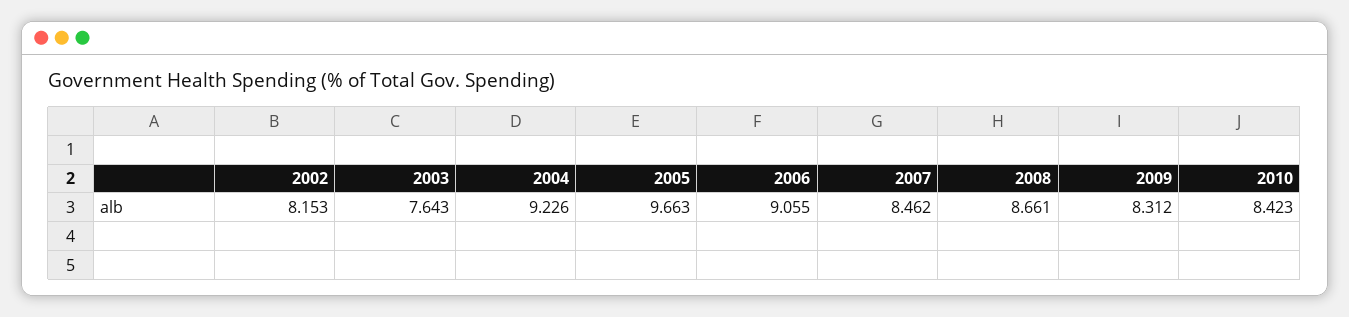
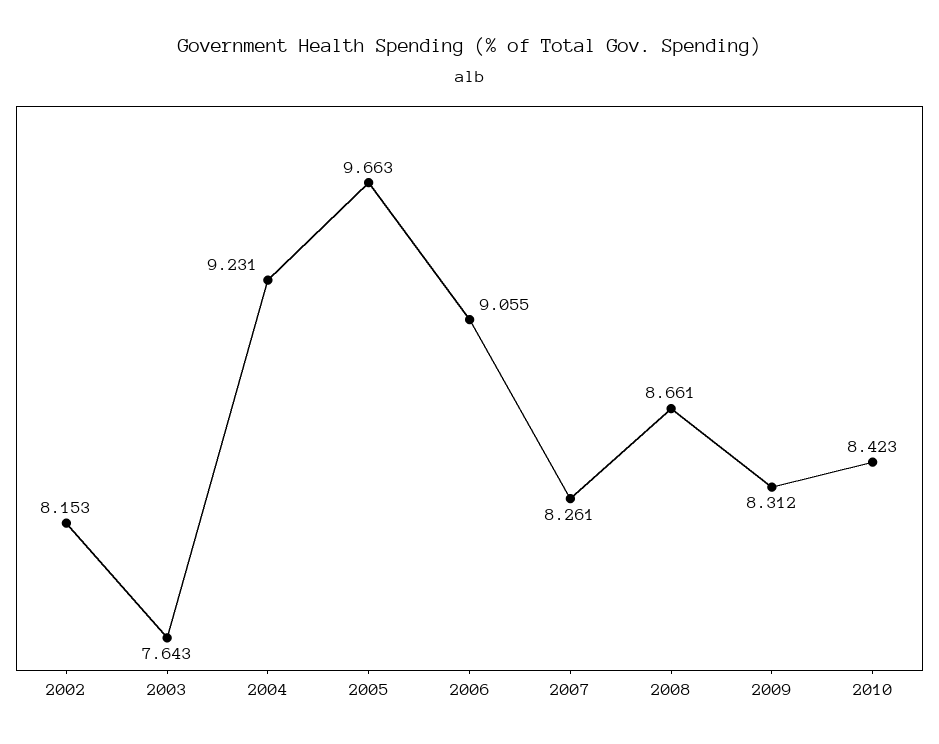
2004: 9.226 -> 9.231
2007: 8.462 -> 8.261

